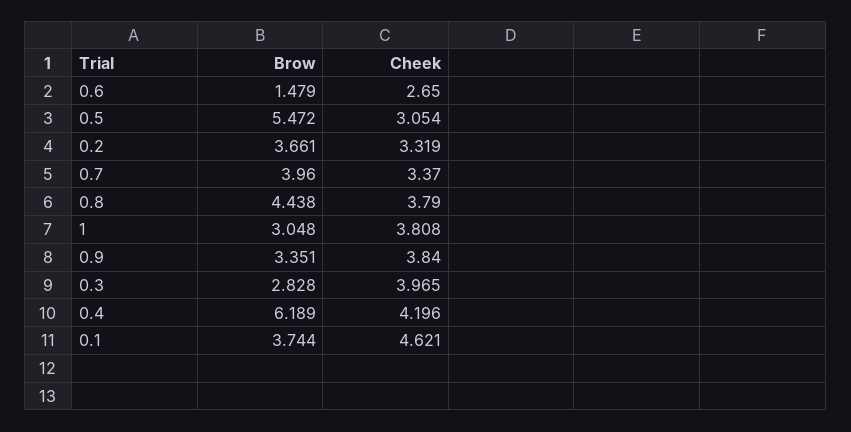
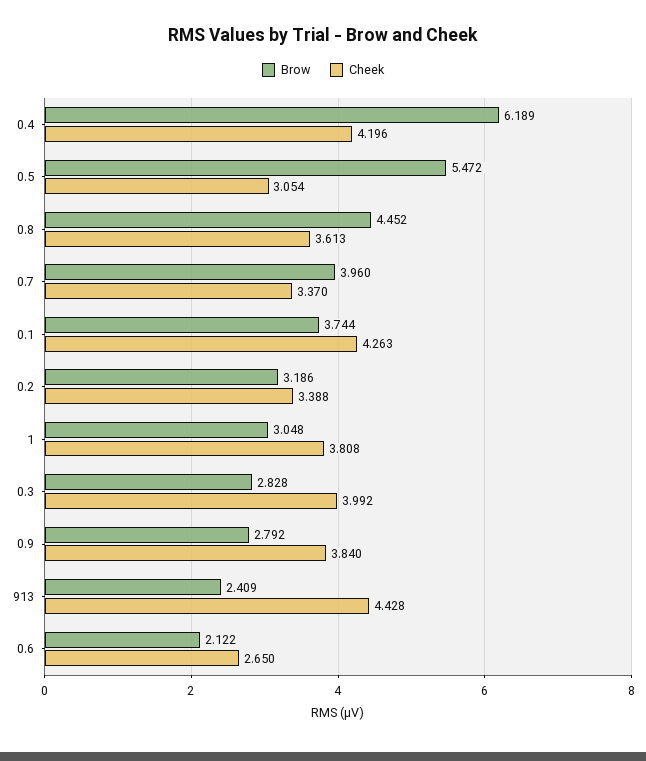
Brow, 0.6: 1.479 -> 2.122
Brow, 0.2: 3.661 -> 3.186
Cheek, 0.2: 3.319 -> 3.388
Brow, 0.8: 4.438 -> 4.452
Cheek, 0.8: 3.79 -> 3.613
Brow, 0.9: 3.351 -> 2.792
Cheek, 0.3: 3.965 -> 3.992
Cheek, 0.1: 4.621 -> 4.263
Brow, 913: none -> 2.409
Cheek, 913: none -> 4.428

